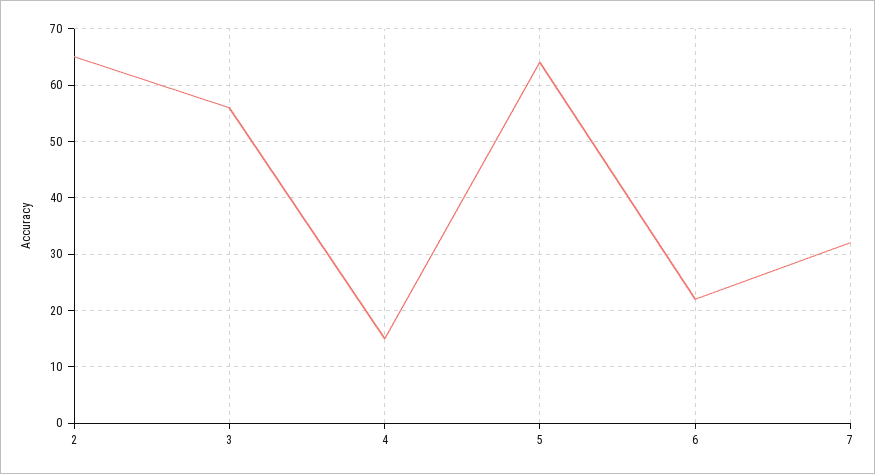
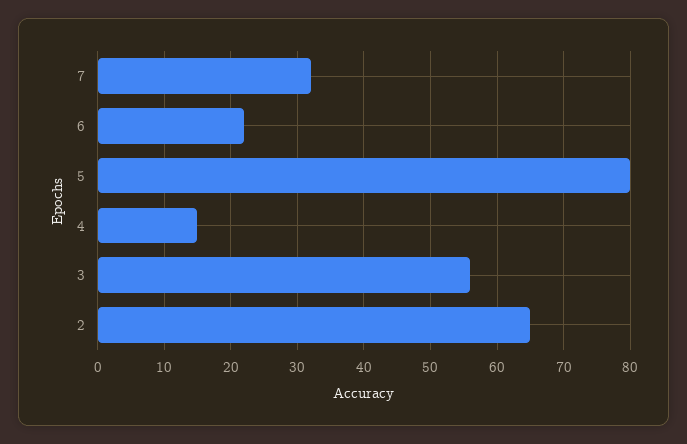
5: 65 -> 80

